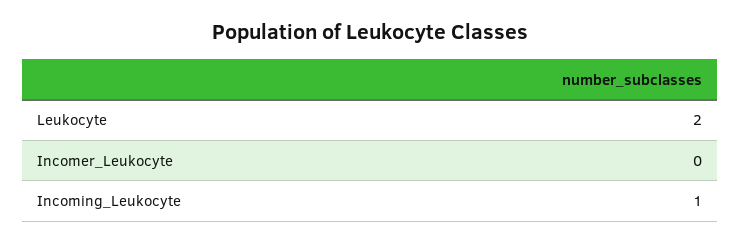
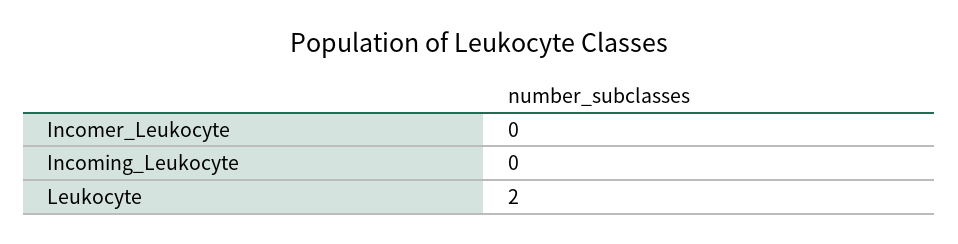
Incoming_Leukocyte: 1 -> 0

